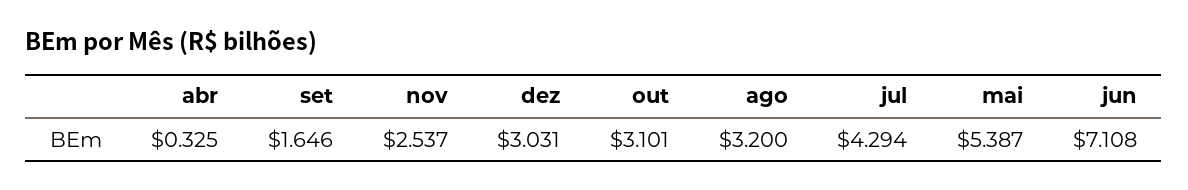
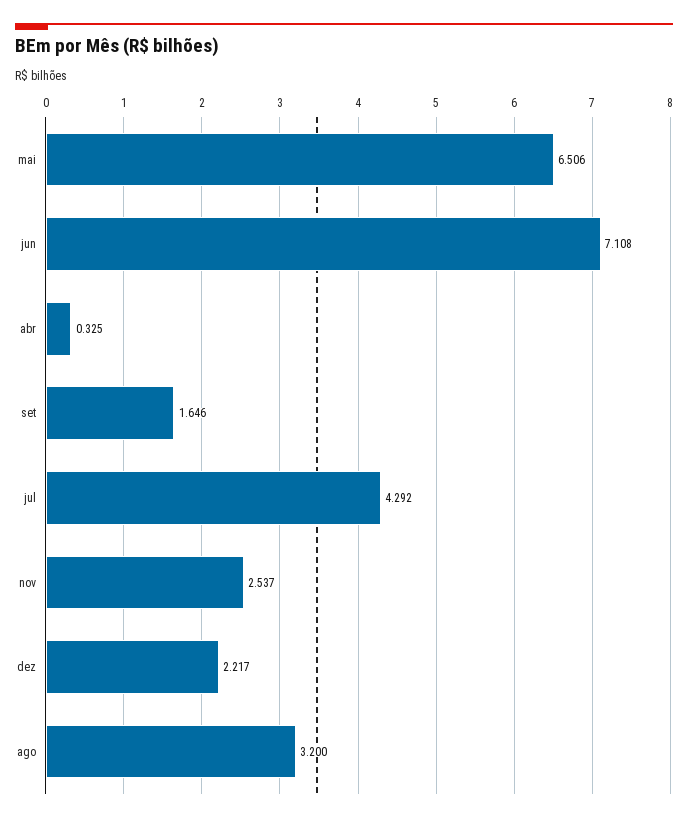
dez: 3.031 -> 2.217
out: 3.101 -> none
jul: 4.294 -> 4.292
mai: 5.387 -> 6.506

